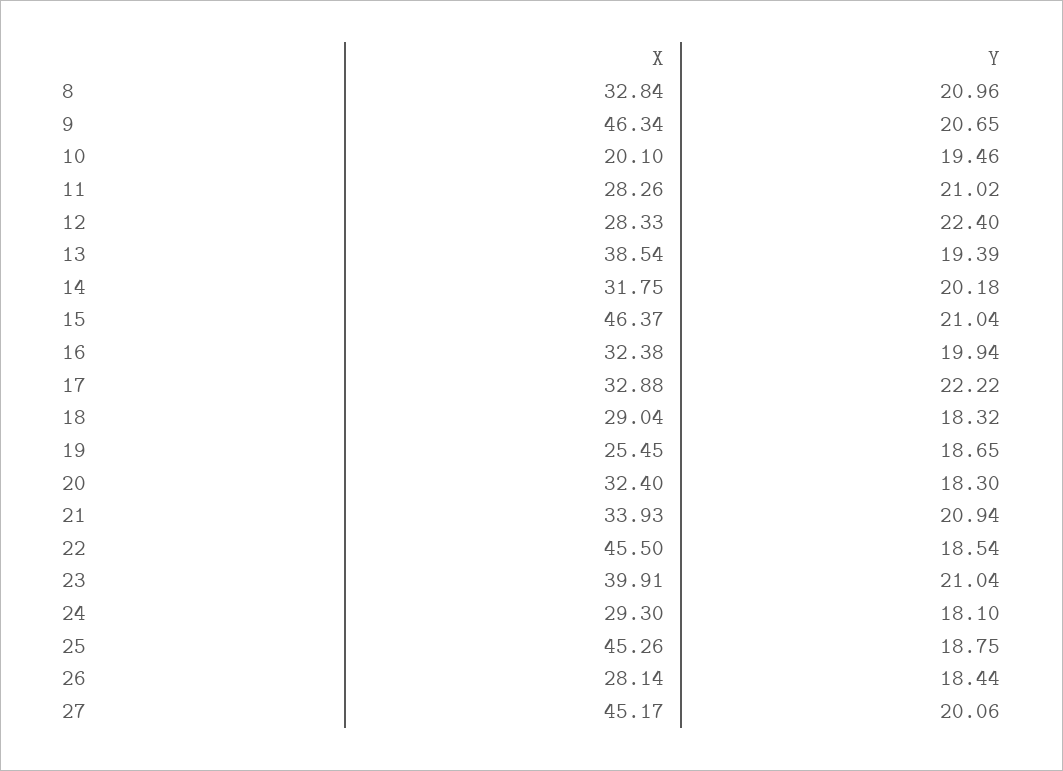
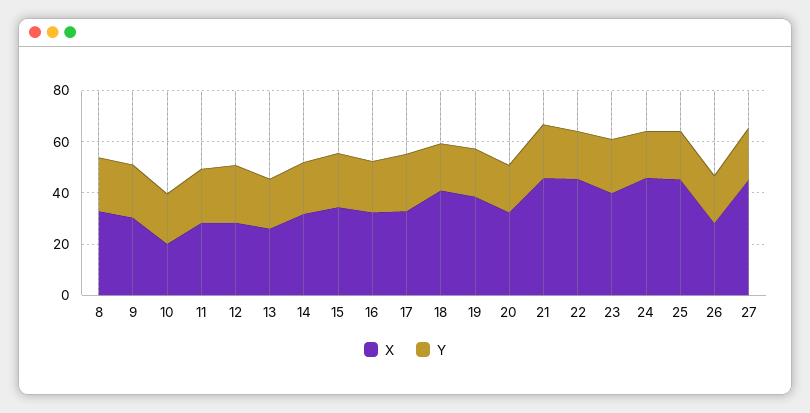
X, 9: 46.34 -> 30
X, 13: 38.54 -> 25
X, 15: 46.37 -> 35
X, 18: 29.04 -> 40
X, 19: 25.45 -> 40
X, 21: 33.93 -> 45
X, 24: 29.3 -> 45

